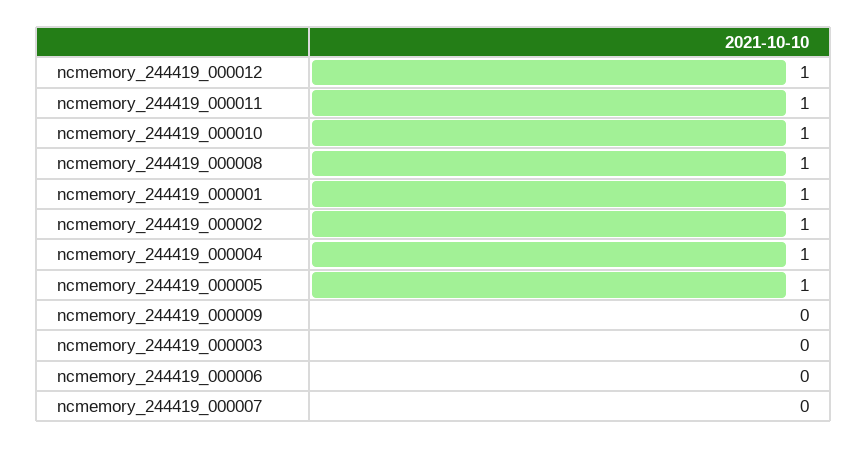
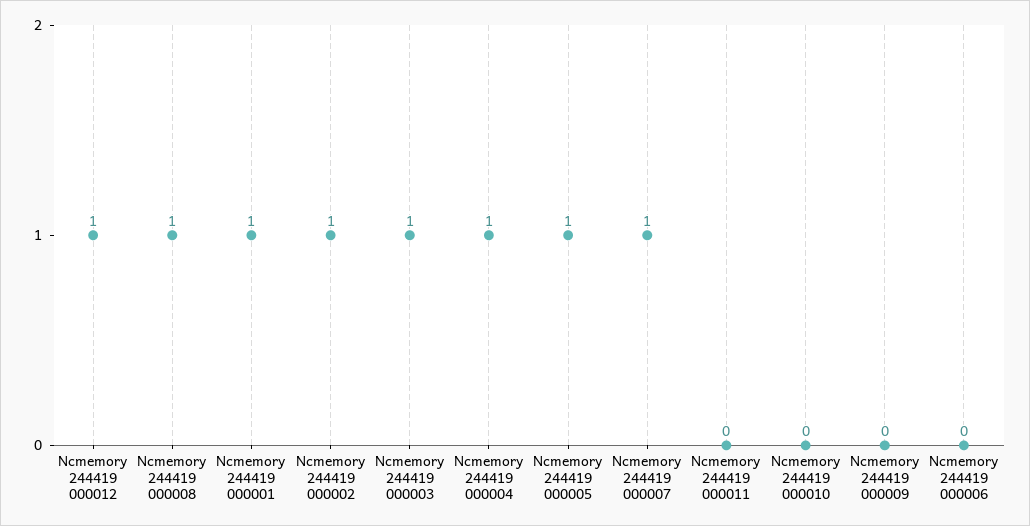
ncmemory_244419_000011: 1 -> 0
ncmemory_244419_000010: 1 -> 0
ncmemory_244419_000003: 0 -> 1
ncmemory_244419_000007: 0 -> 1

